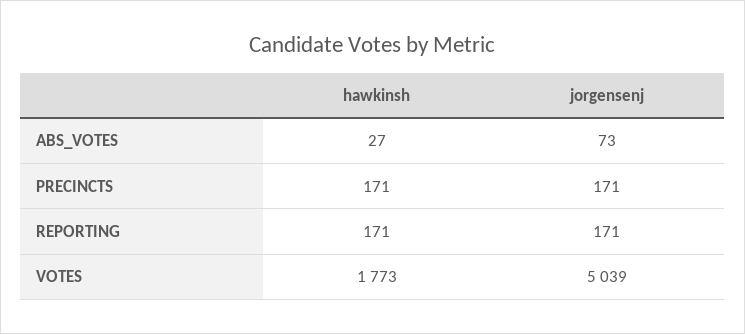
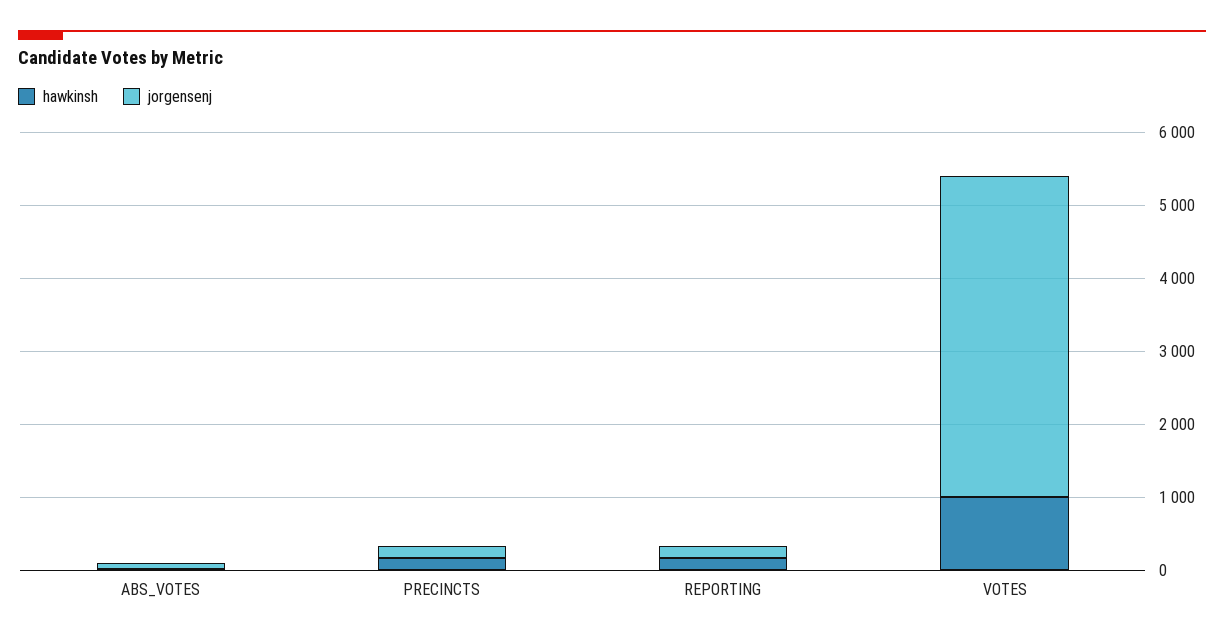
hawkinsh, VOTES: 1773 -> 1000
jorgensenj, VOTES: 5039 -> 4400

